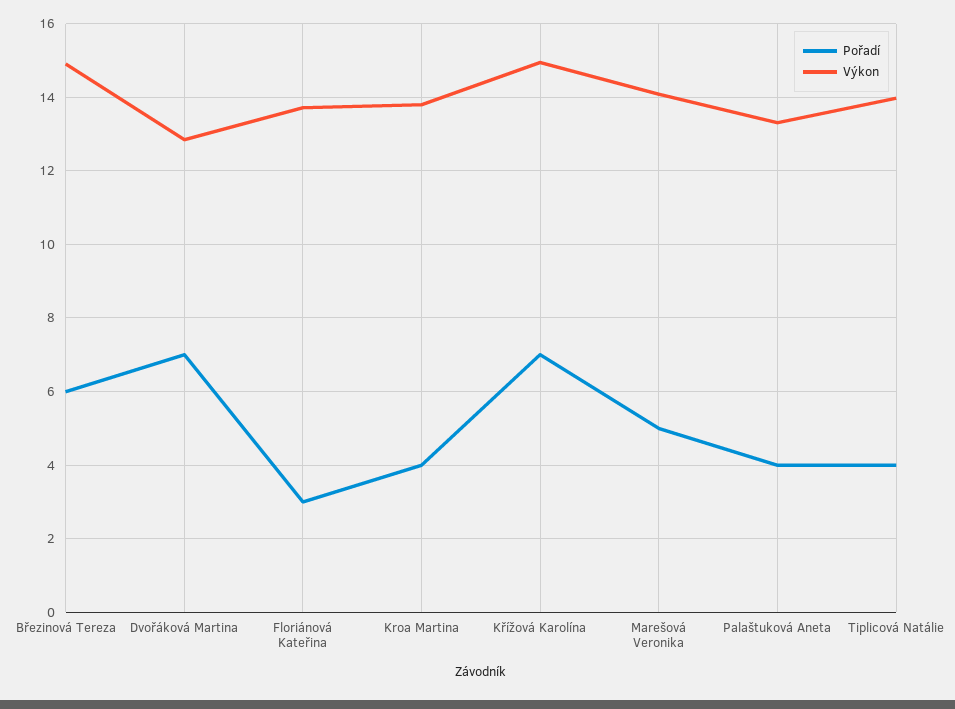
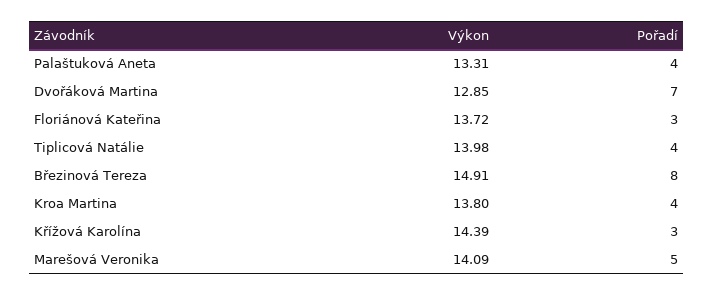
Pořadí, Březinová Tereza: 6 -> 8
Pořadí, Křížová Karolína: 7 -> 3
Výkon, Křížová Karolína: 15 -> 14.39

